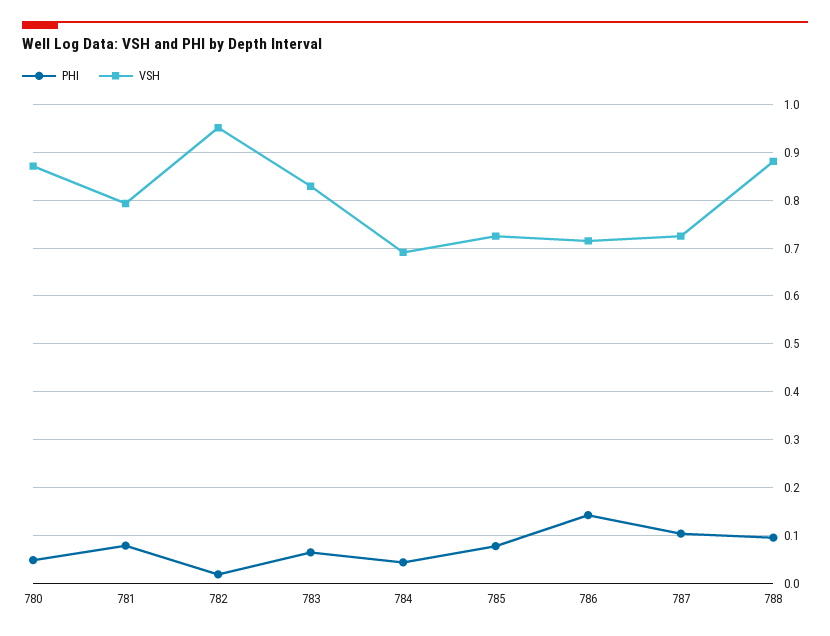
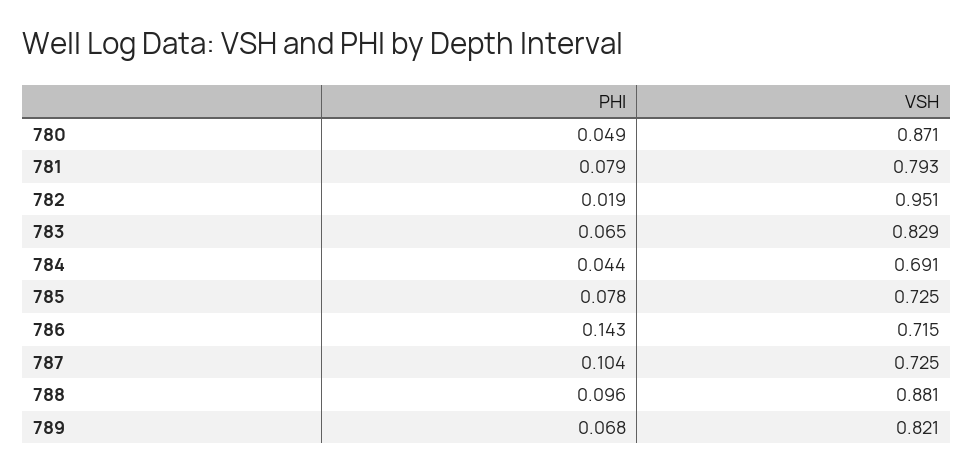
PHI, 789: none -> 0.068
VSH, 789: none -> 0.821

